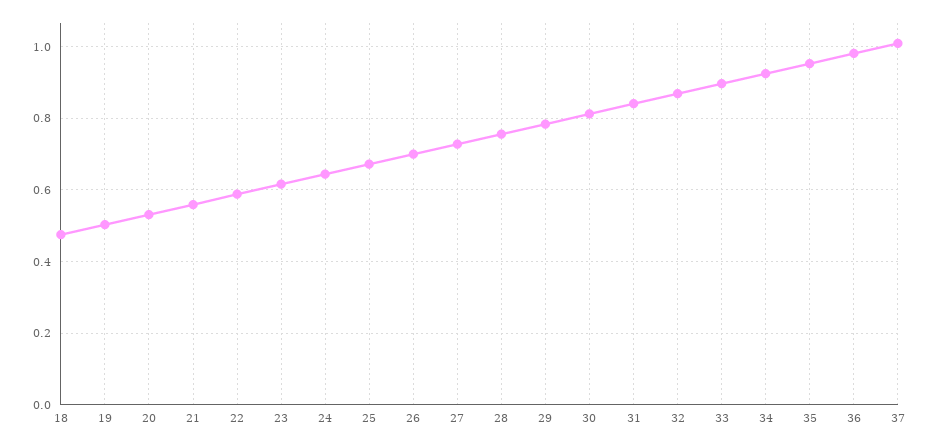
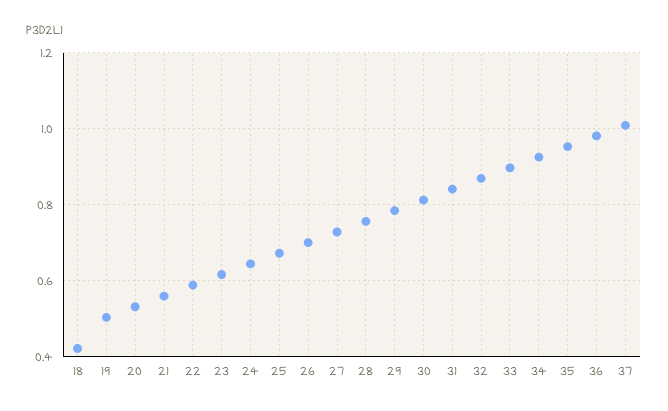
18: 0.48 -> 0.42

